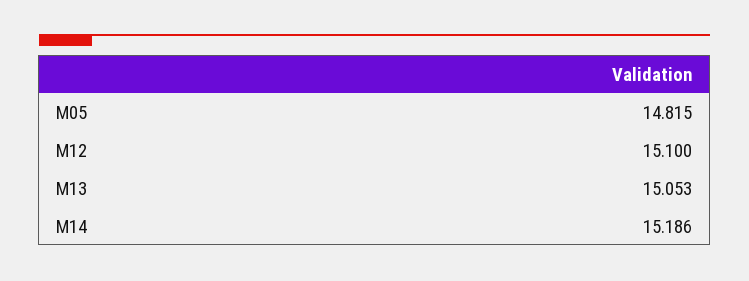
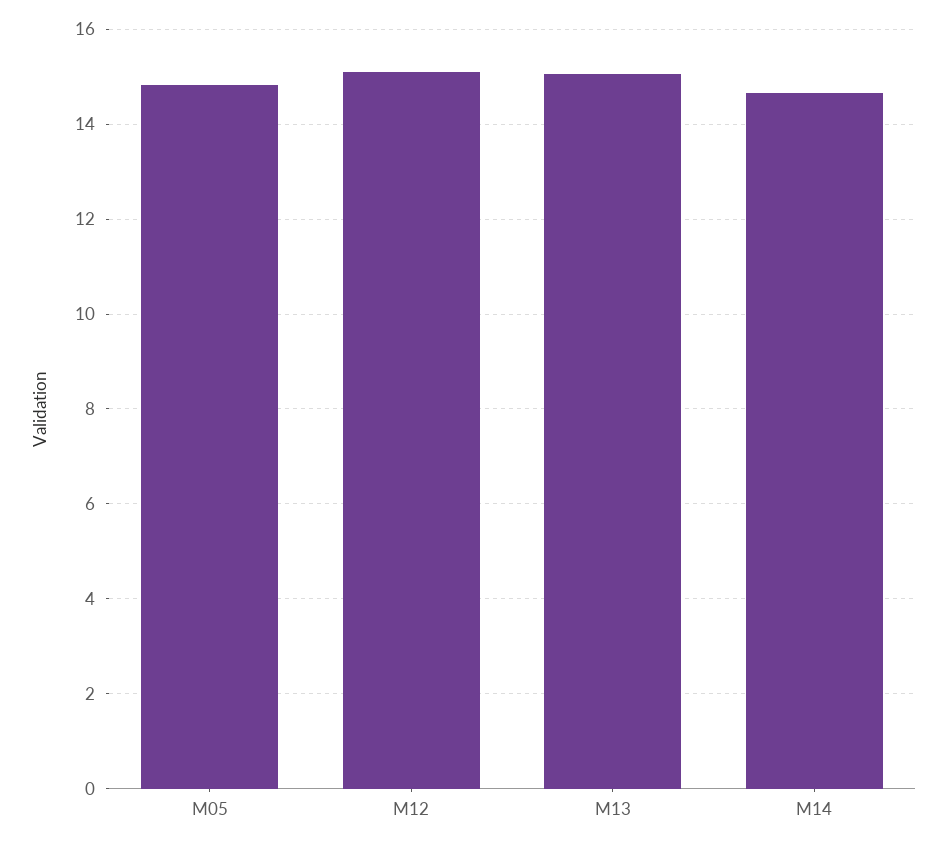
M14: 15.186 -> 14.6

